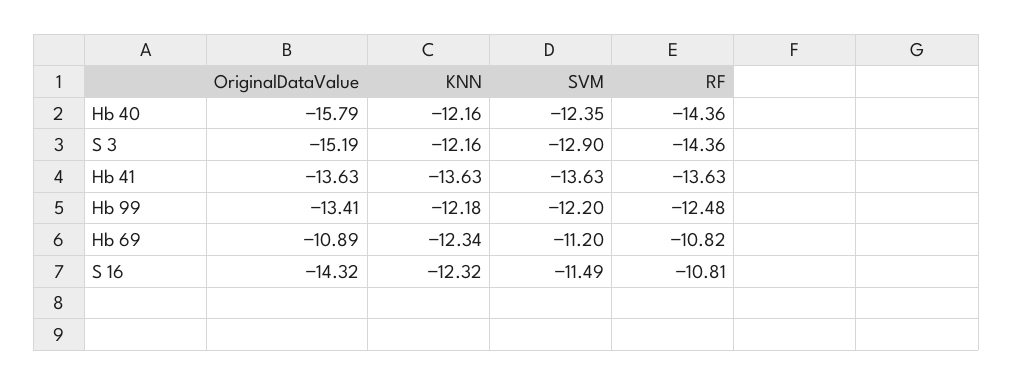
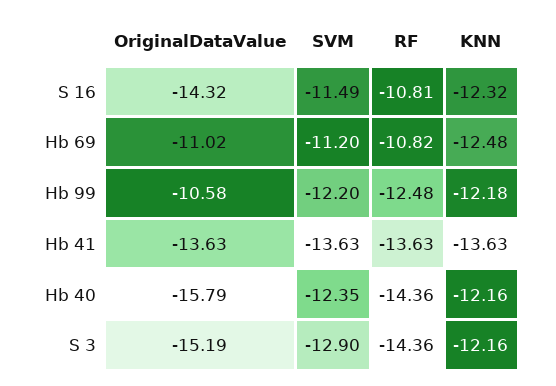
OriginalDataValue, Hb 99: -13.41 -> -10.58
OriginalDataValue, Hb 69: -10.89 -> -11.02
KNN, Hb 69: -12.34 -> -12.48

